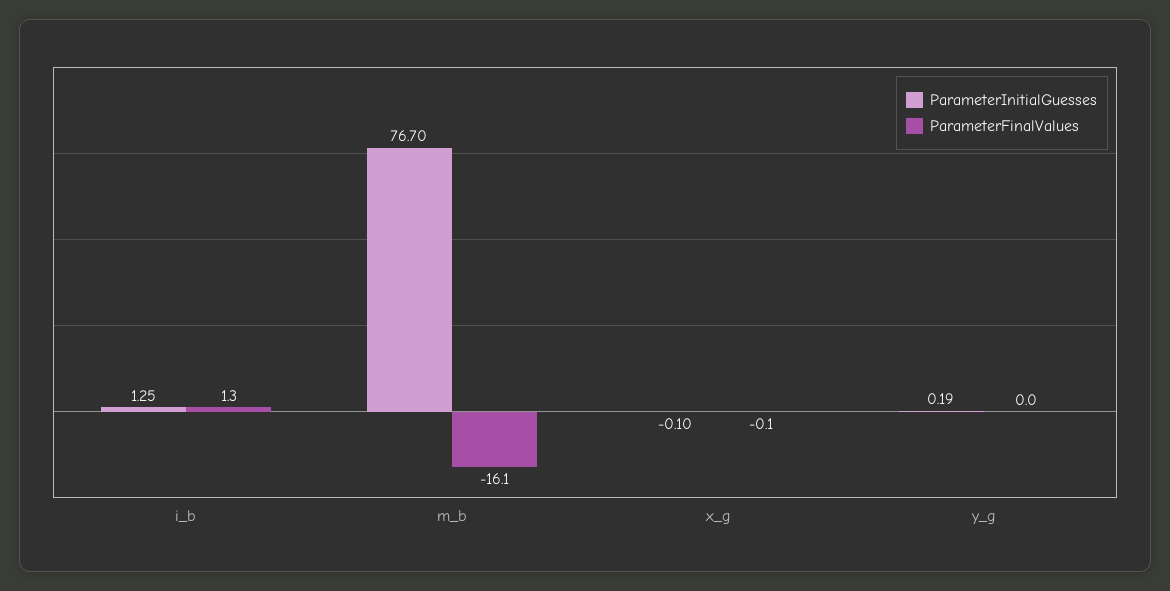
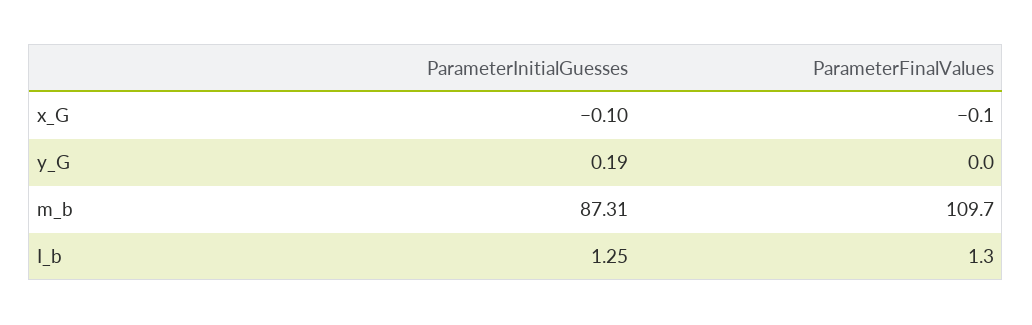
ParameterInitialGuesses, m_b: 76.7 -> 87.31
ParameterFinalValues, m_b: -16.1 -> 109.7

